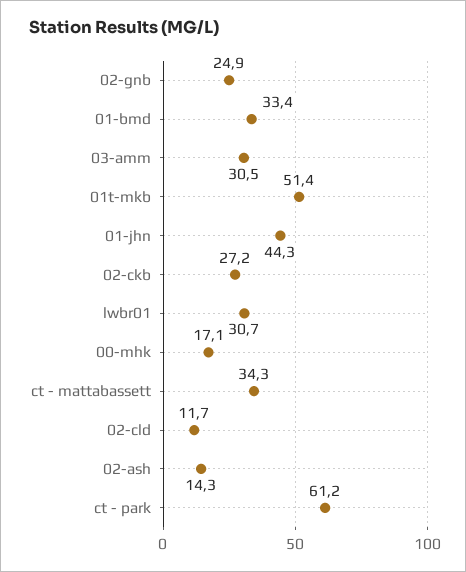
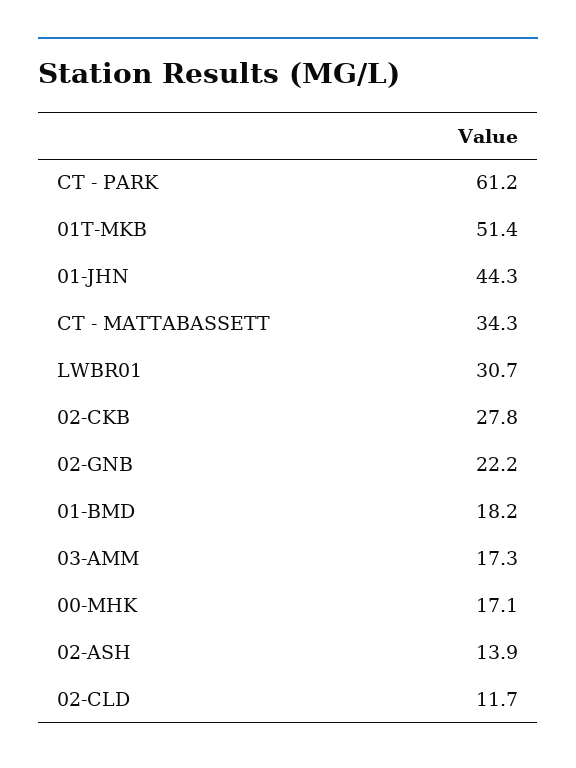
02-gnb: 24.9 -> 22.2
01-bmd: 33.4 -> 18.2
03-amm: 30.5 -> 17.3
02-ckb: 27.2 -> 27.8
02-ash: 14.3 -> 13.9

